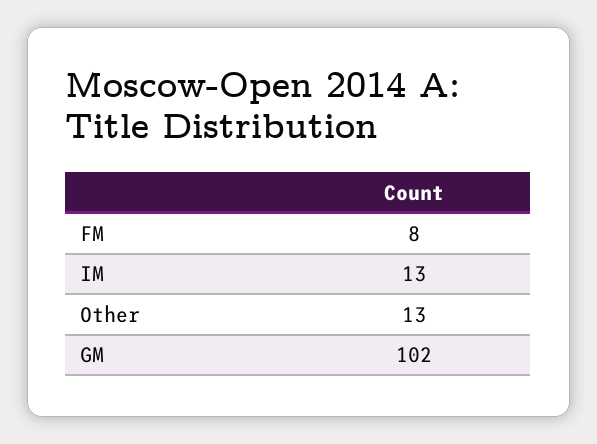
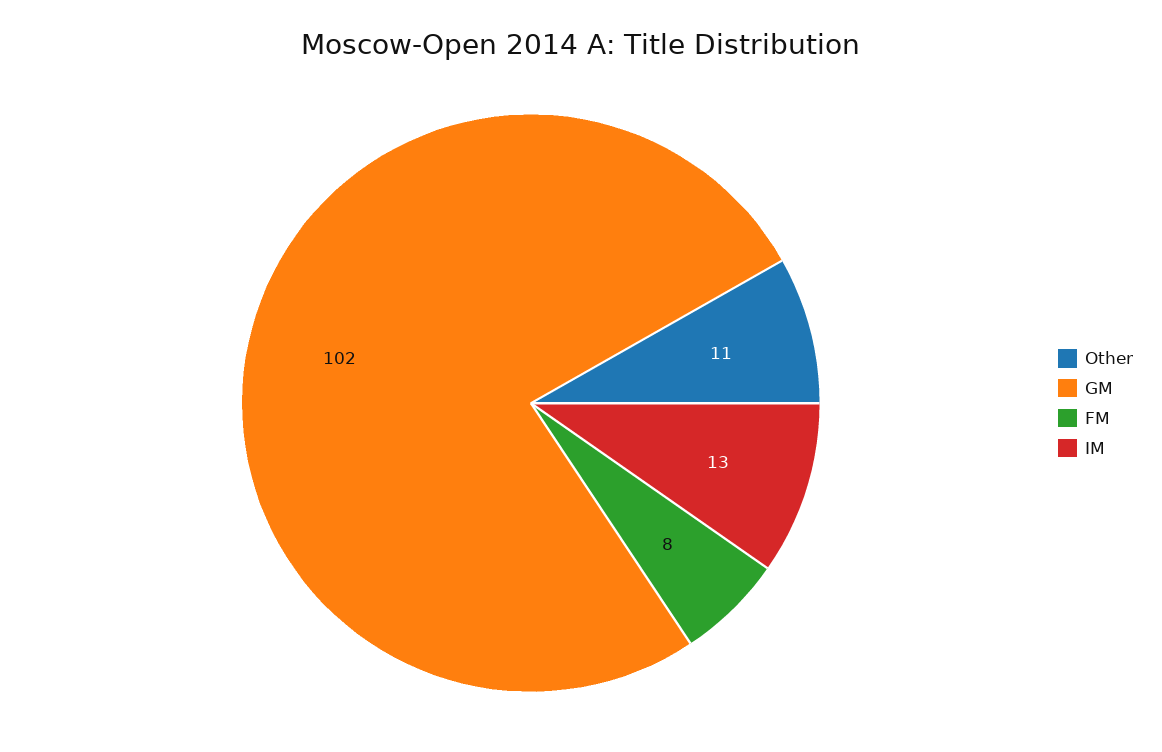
Other: 13 -> 11

